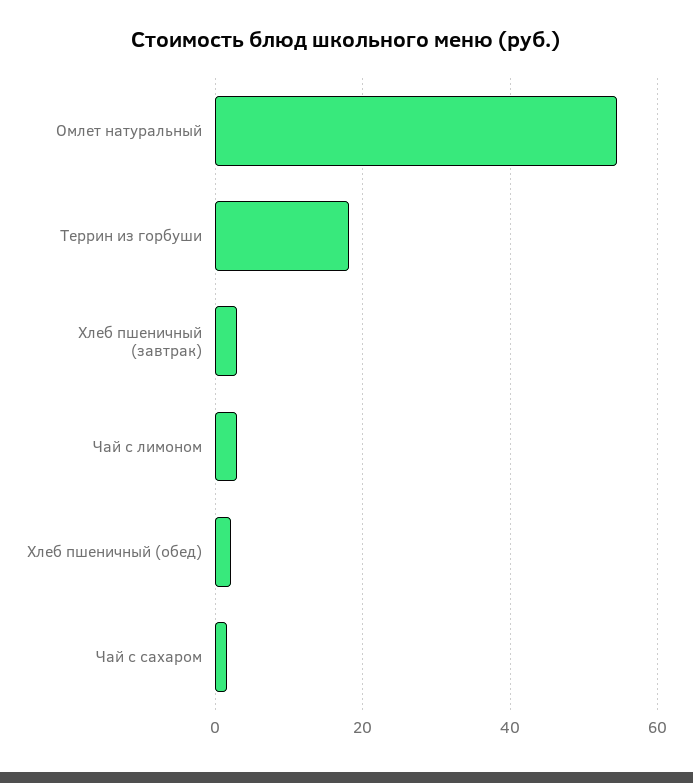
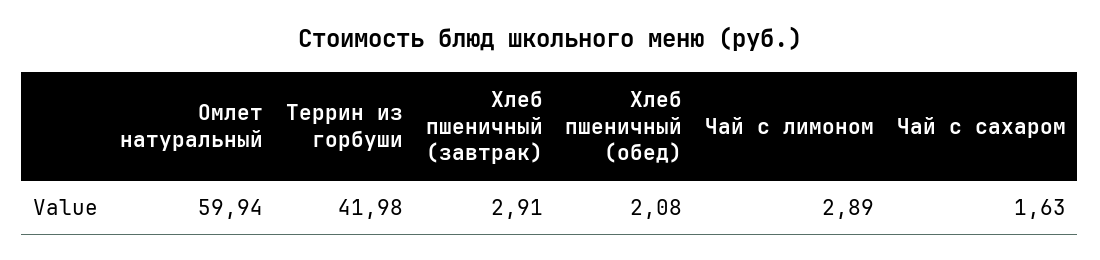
Омлет натуральный: 54 -> 59.94
Террин из горбуши: 18 -> 41.98

